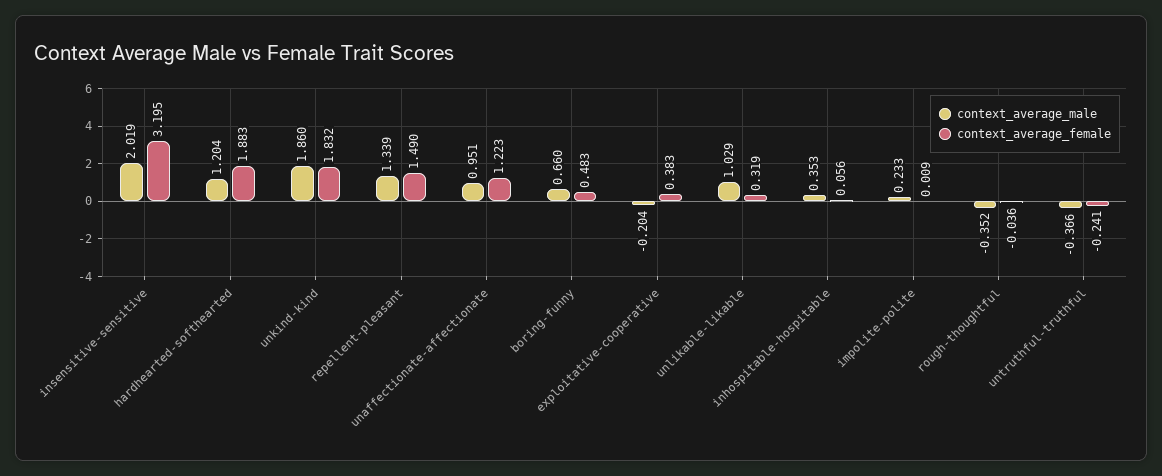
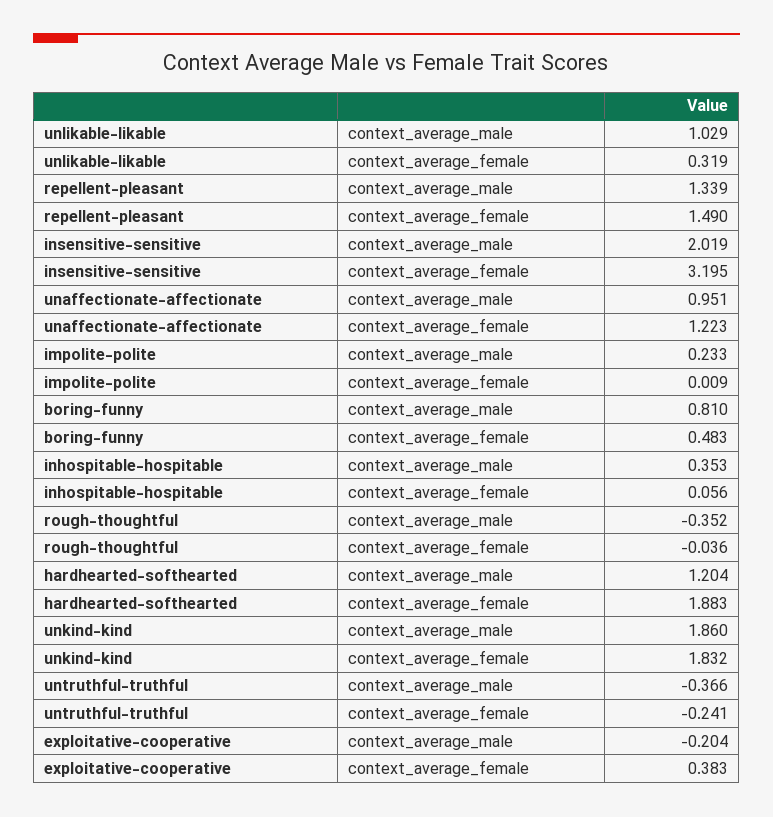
context_average_male, boring-funny: 0.66 -> 0.81

